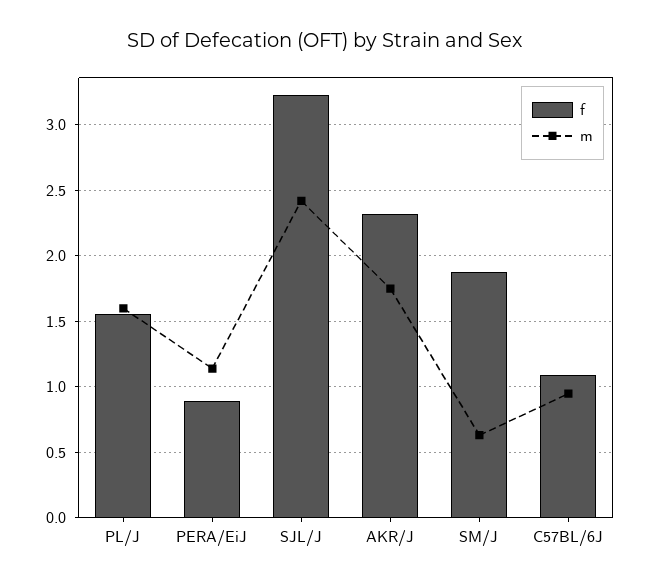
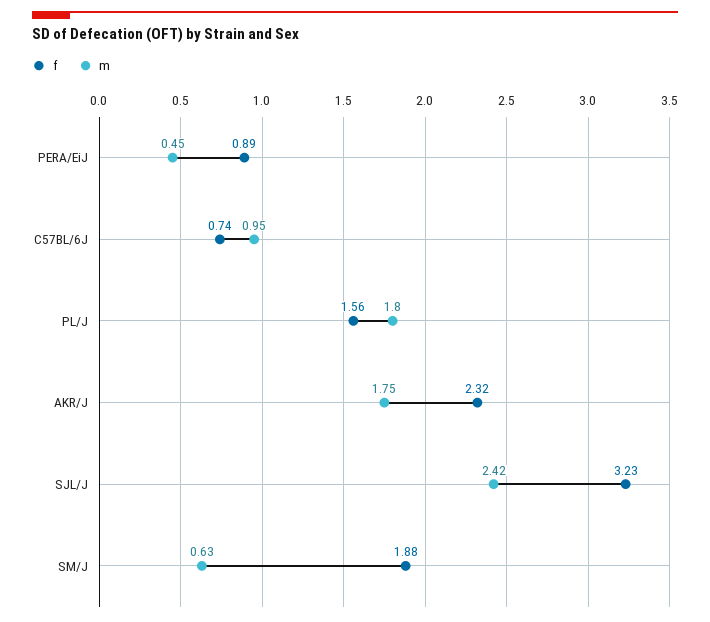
m, PL/J: 1.6 -> 1.8
m, PERA/EiJ: 1.15 -> 0.45
f, C57BL/6J: 1.1 -> 0.74

